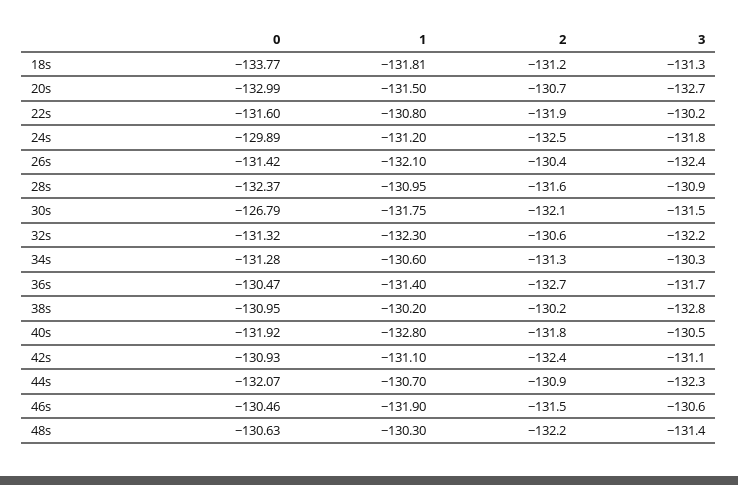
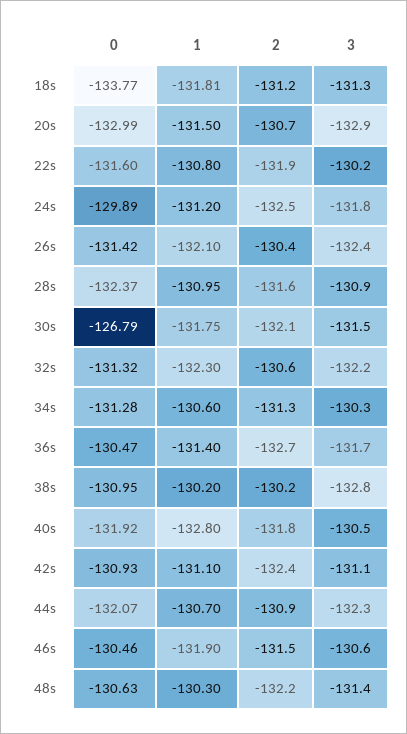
3, 20s: -132.7 -> -132.9

